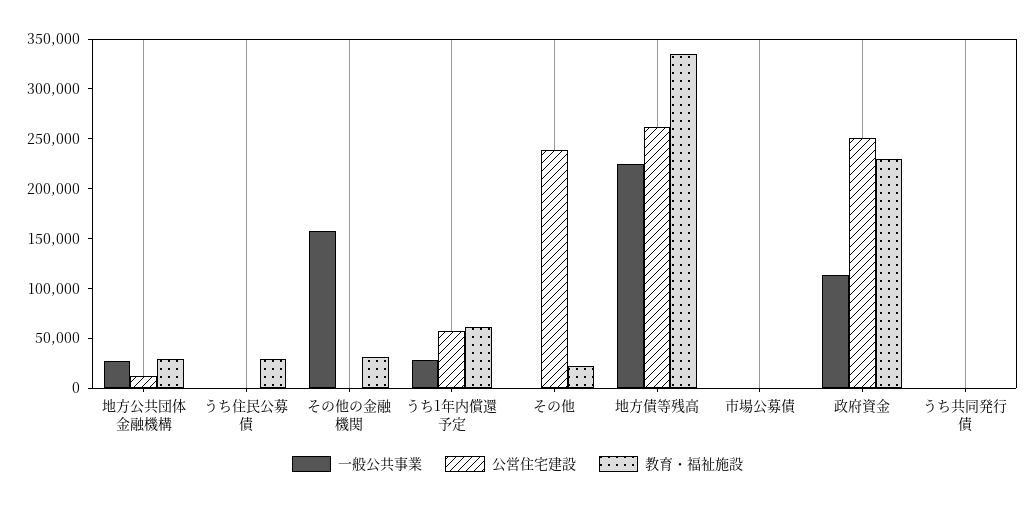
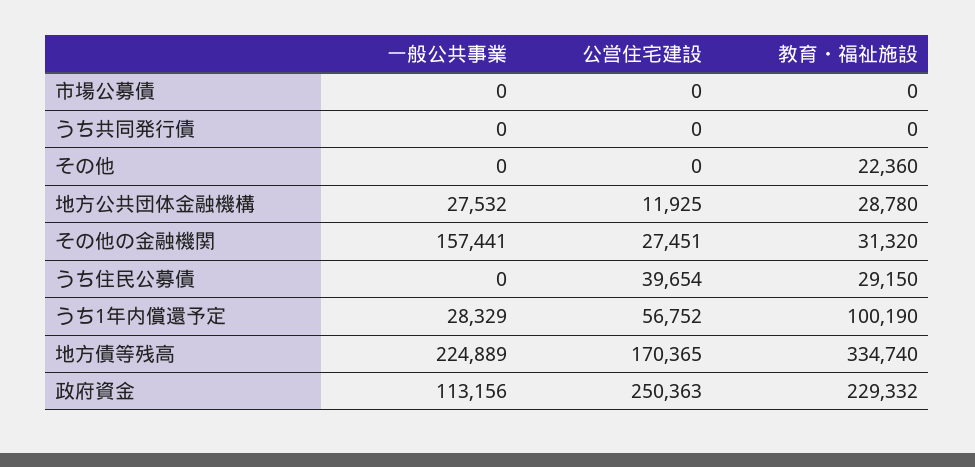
公営住宅建設, うち住民公募債: 0 -> 39654
公営住宅建設, その他の金融機関: 0 -> 27451
教育・福祉施設, うち1年内償還予定: 60000 -> 100190
公営住宅建設, その他: 240000 -> 0
公営住宅建設, 地方債等残高: 260000 -> 170365

